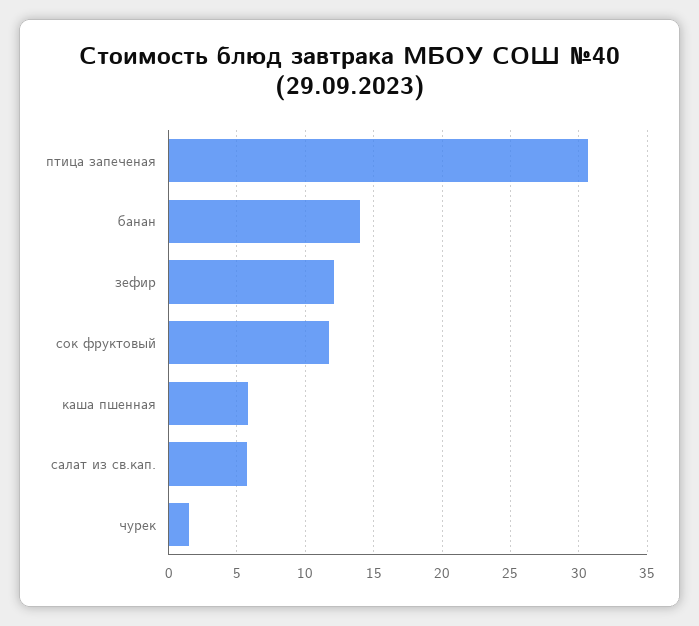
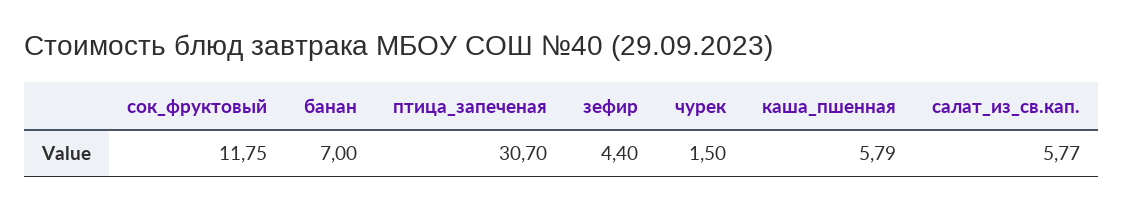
банан: 14 -> 7
зефир: 12 -> 4.4

